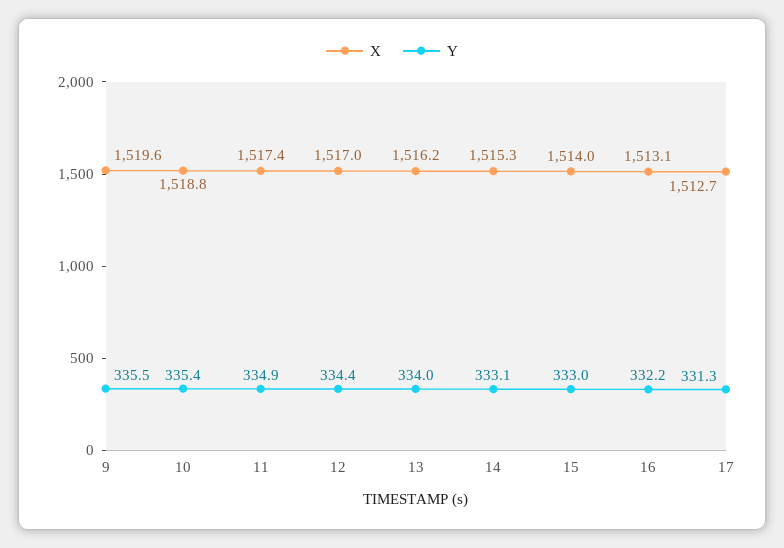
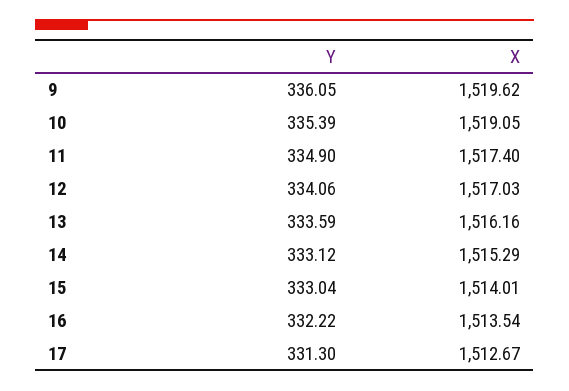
Y, 9: 335.5 -> 336.05
X, 10: 1518.8 -> 1519.05
Y, 12: 334.4 -> 334.06
Y, 13: 334 -> 333.59
X, 16: 1513.1 -> 1513.54

